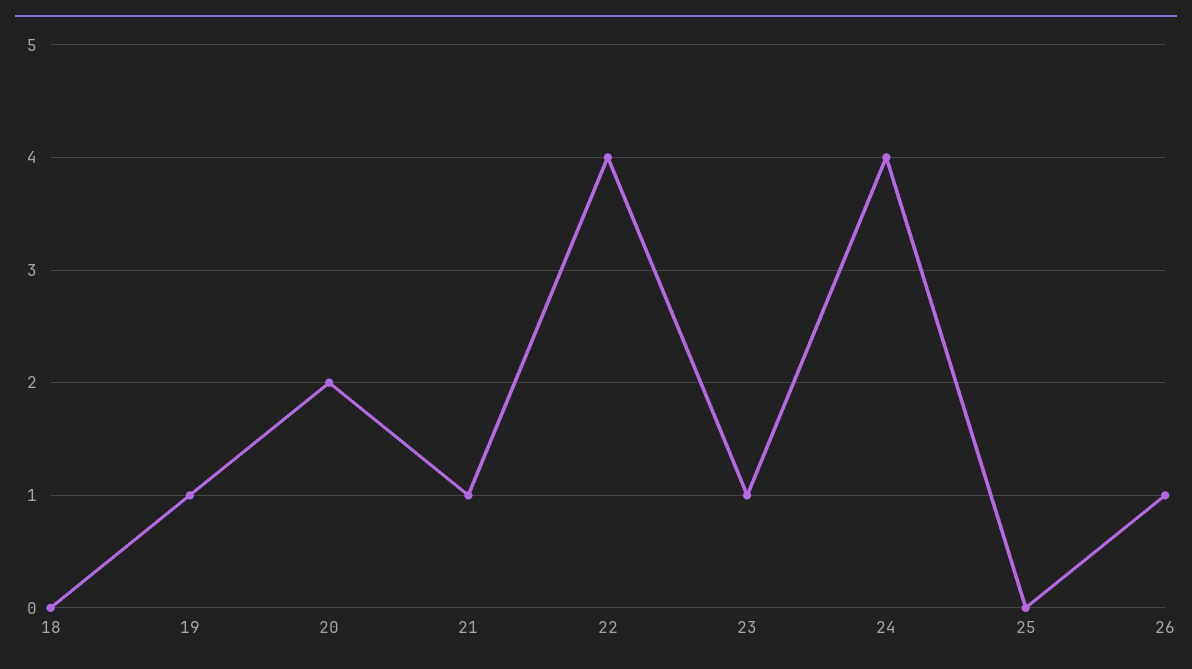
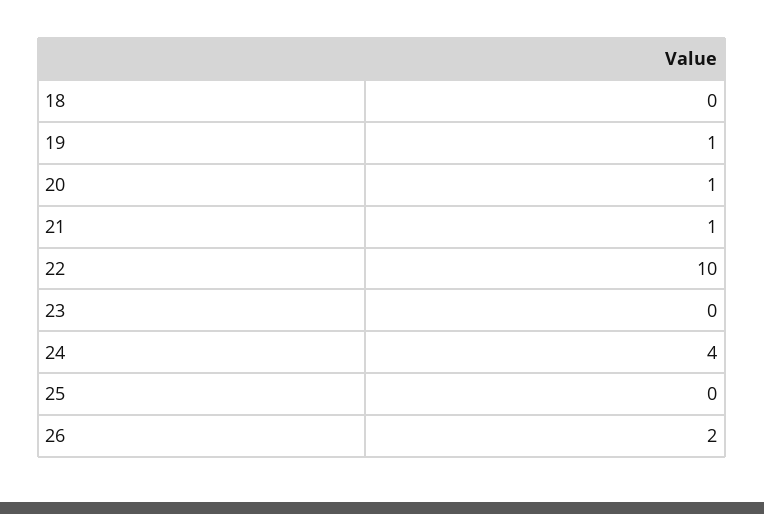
20: 2 -> 1
22: 4 -> 10
23: 1 -> 0
26: 1 -> 2

